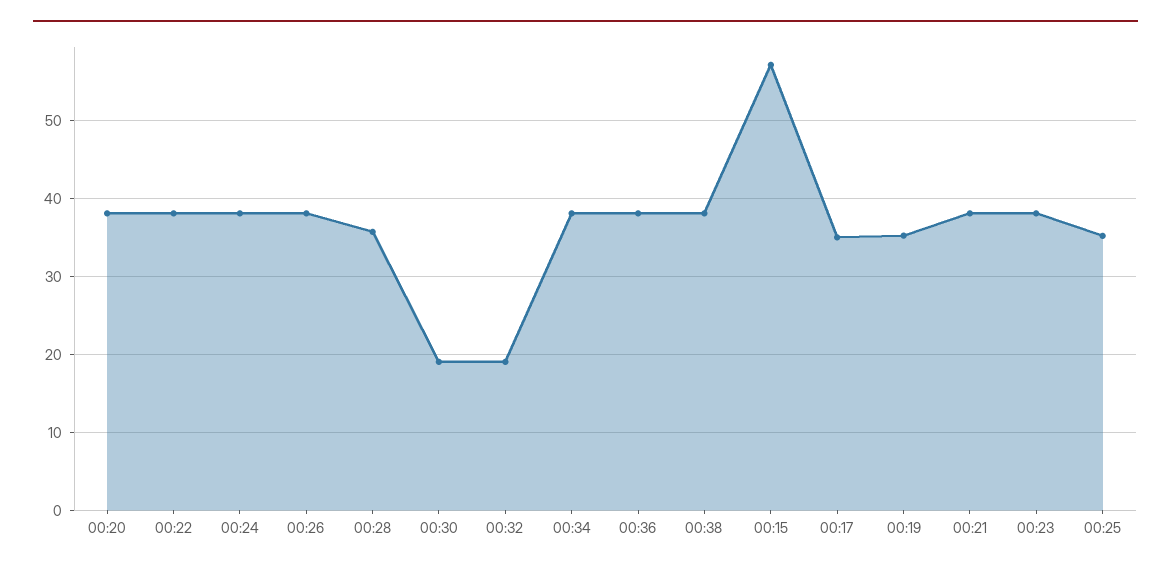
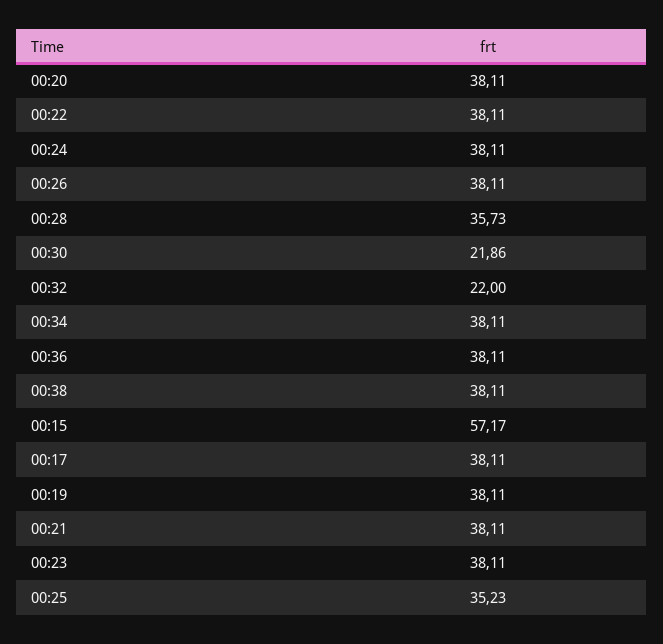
00:30: 19 -> 21.86
00:32: 19 -> 22
00:17: 35 -> 38.11
00:19: 35 -> 38.11

